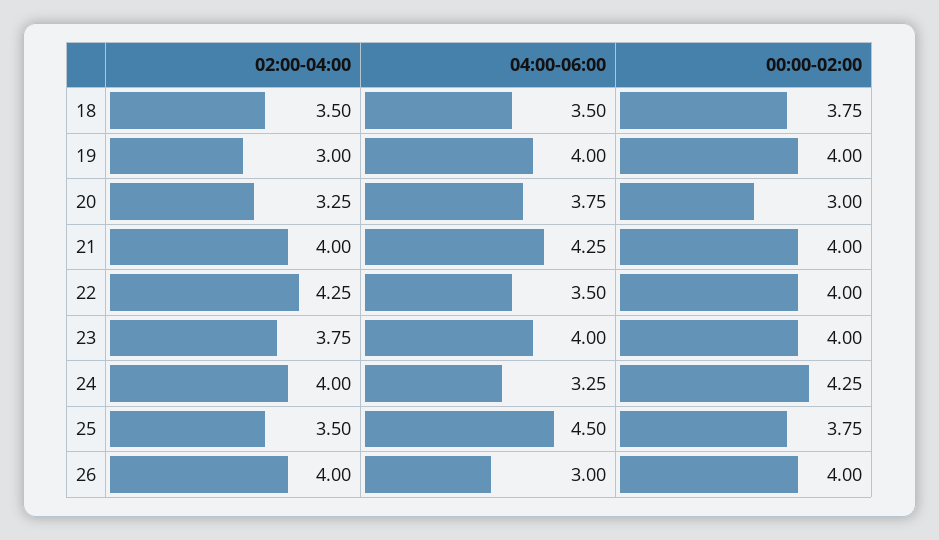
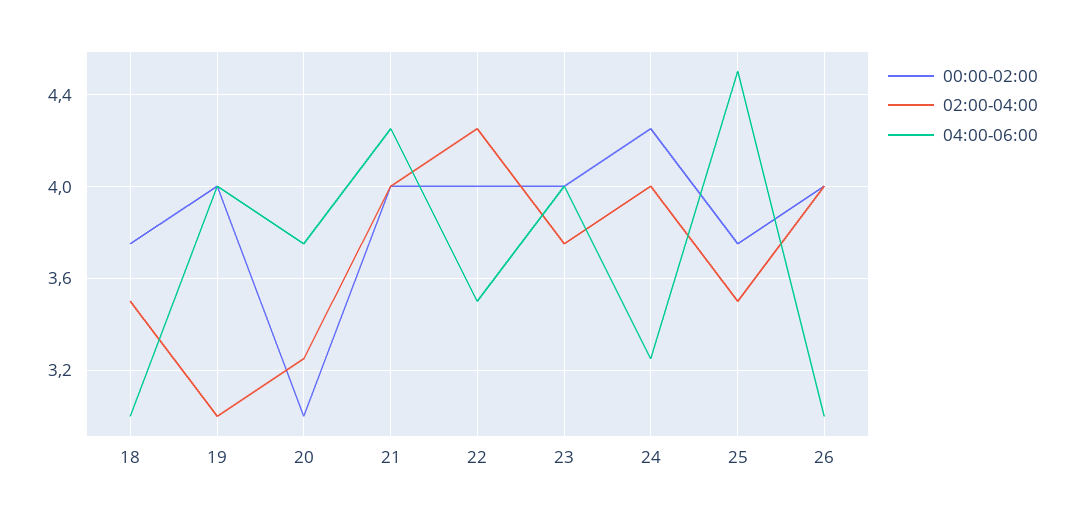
04:00-06:00, 18: 3.5 -> 3

